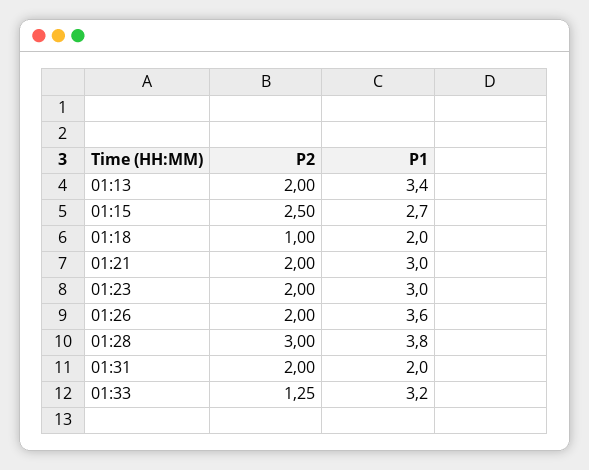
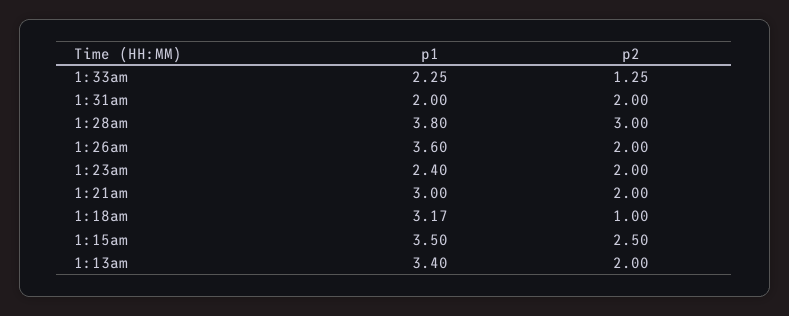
P1, 01:15: 2.7 -> 3.5
P1, 01:18: 2 -> 3.17
P1, 01:23: 3 -> 2.4
P1, 01:33: 3.2 -> 2.25

